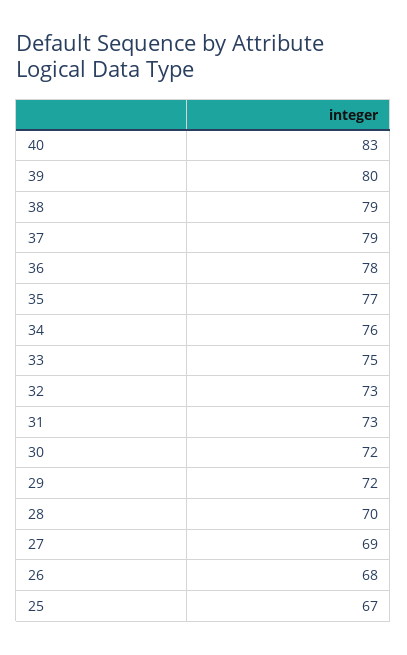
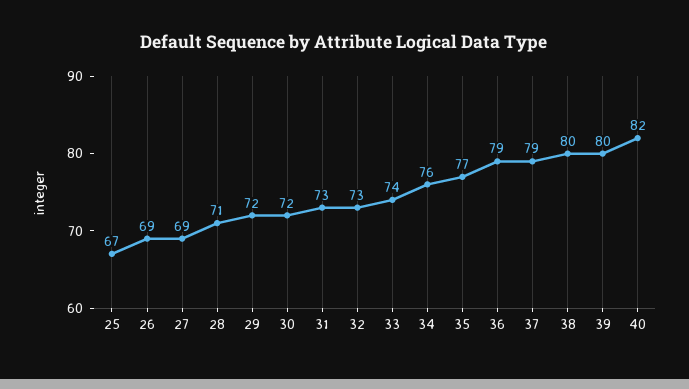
40: 83 -> 82
38: 79 -> 80
36: 78 -> 79
33: 75 -> 74
28: 70 -> 71
26: 68 -> 69

